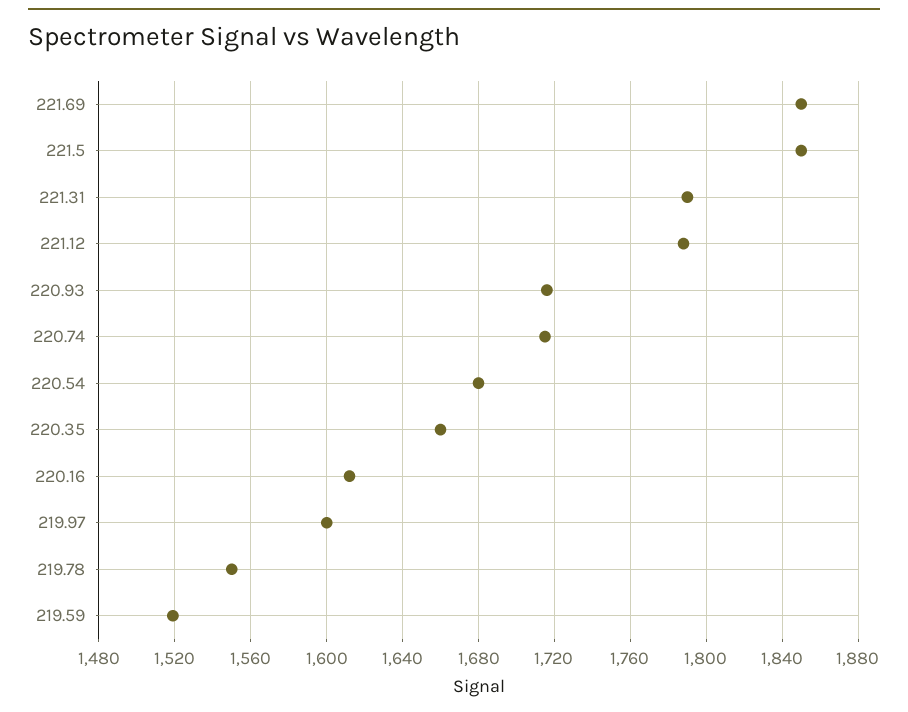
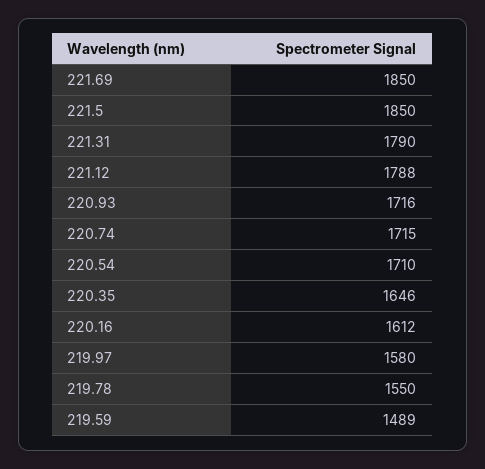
220.54: 1680 -> 1710
220.35: 1660 -> 1646
219.97: 1600 -> 1580
219.59: 1520 -> 1489

